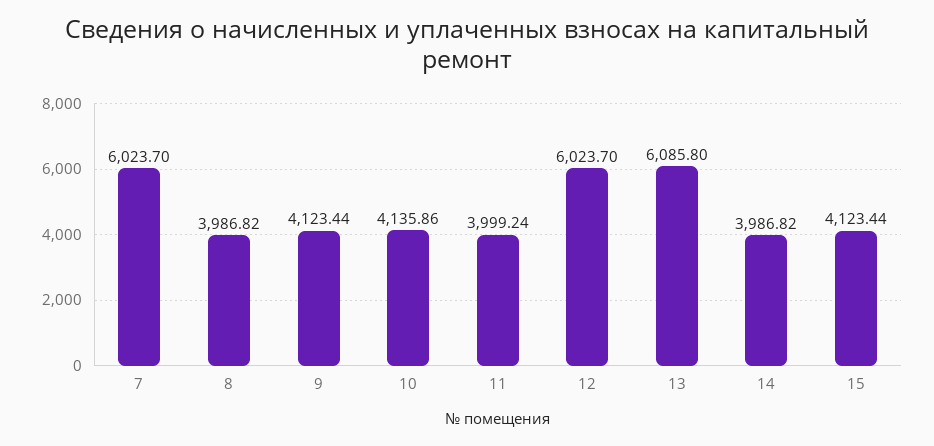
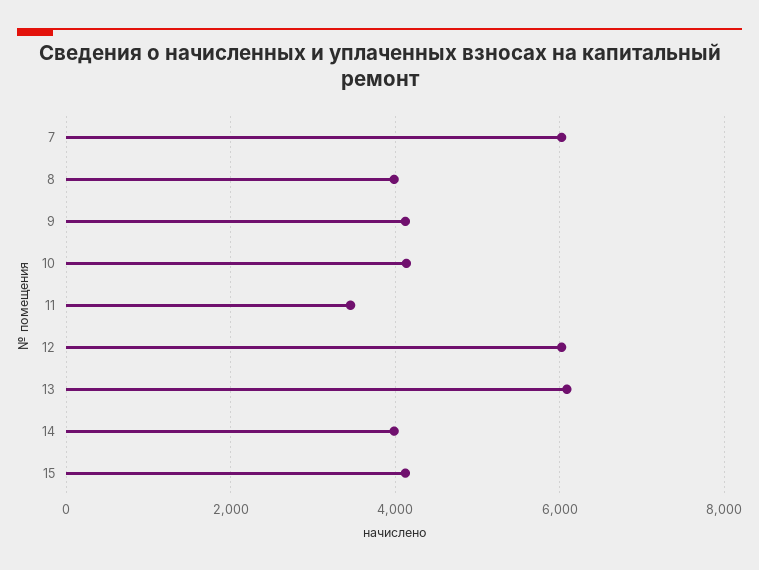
11: 3999.24 -> 3400

